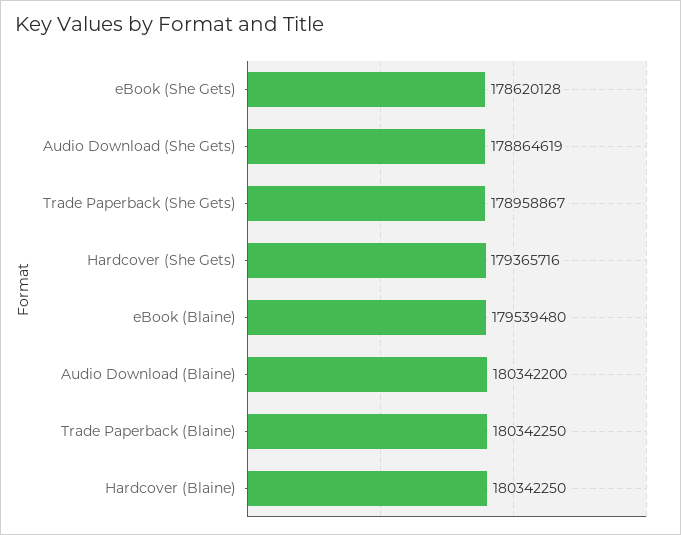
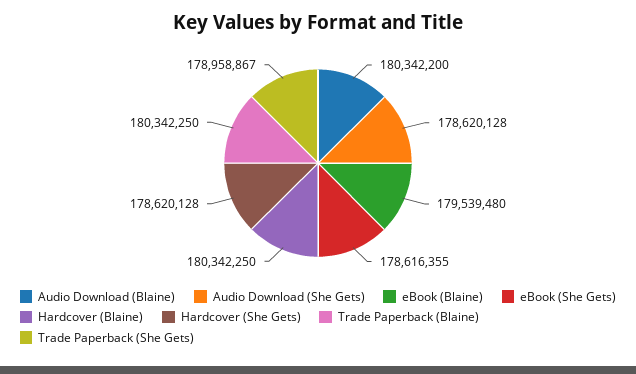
eBook (She Gets): 178620128 -> 178616355
Audio Download (She Gets): 178864619 -> 178620128
Hardcover (She Gets): 179365716 -> 178620128

